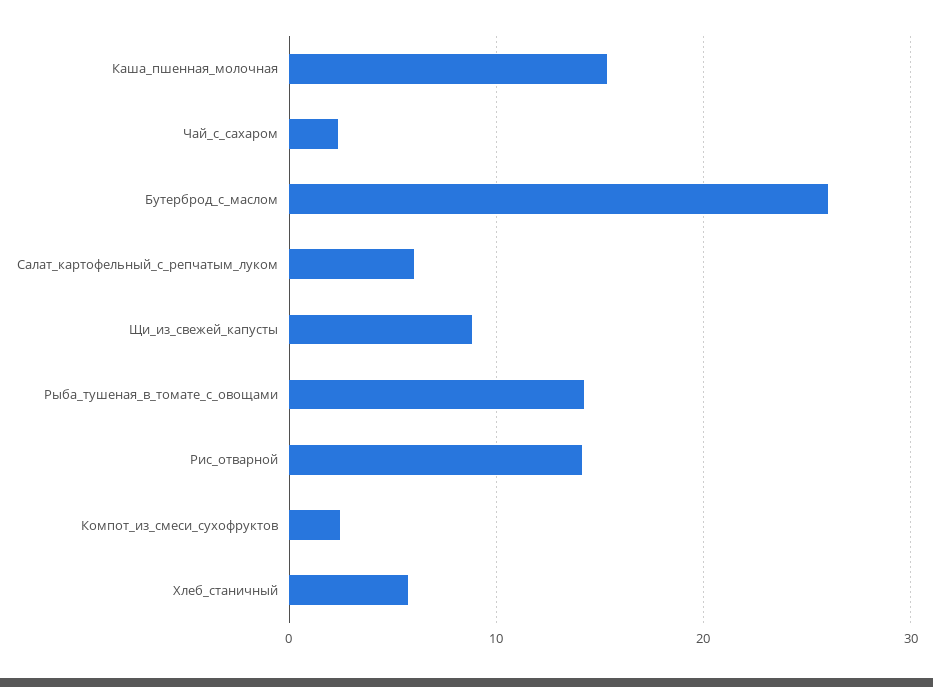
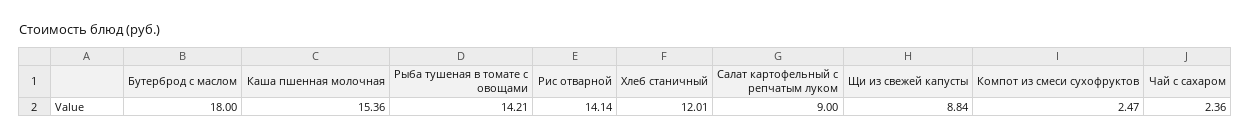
Бутерброд_с_маслом: 26 -> 18
Салат_картофельный_с_репчатым_луком: 6 -> 9
Хлеб_станичный: 6 -> 12.01

